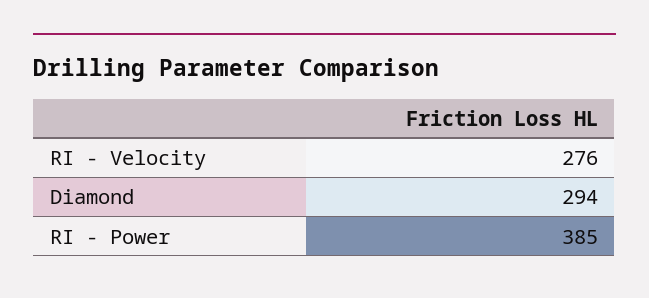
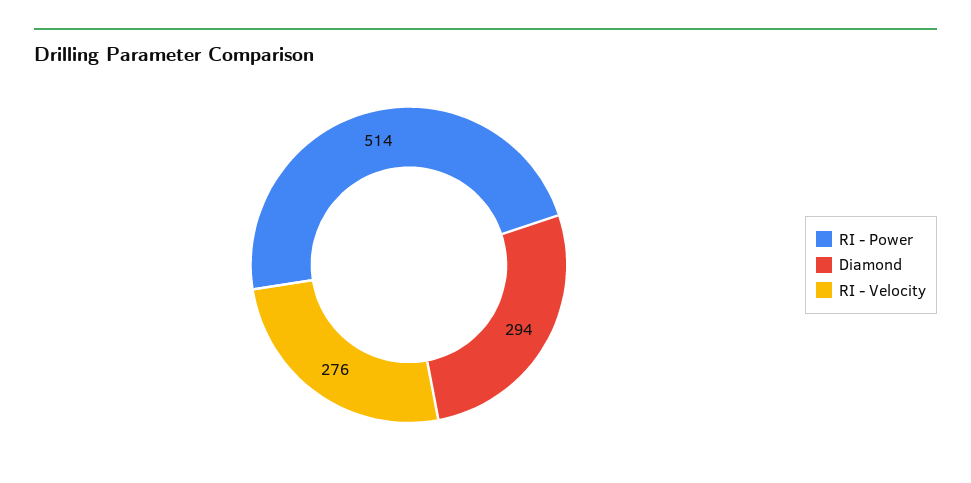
RI - Power: 385 -> 514

